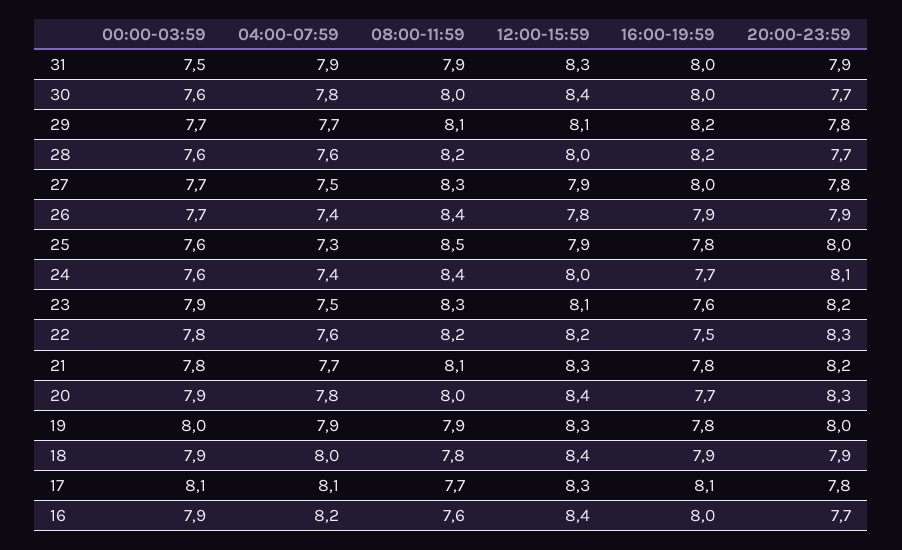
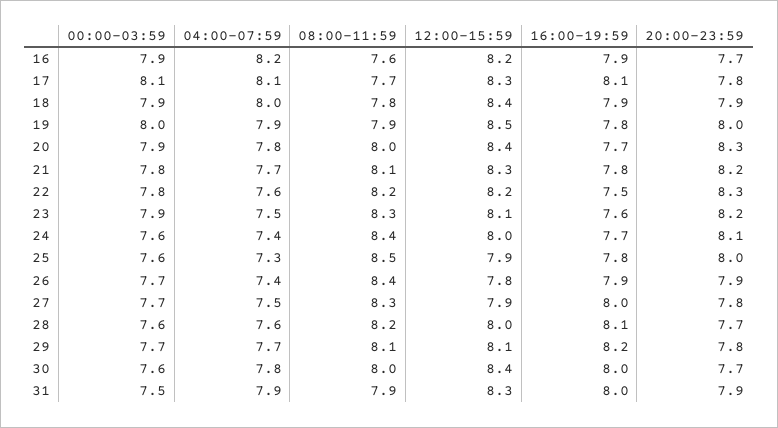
16:00-19:59, 28: 8.2 -> 8.1
12:00-15:59, 19: 8.3 -> 8.5
12:00-15:59, 16: 8.4 -> 8.2
16:00-19:59, 16: 8 -> 7.9

